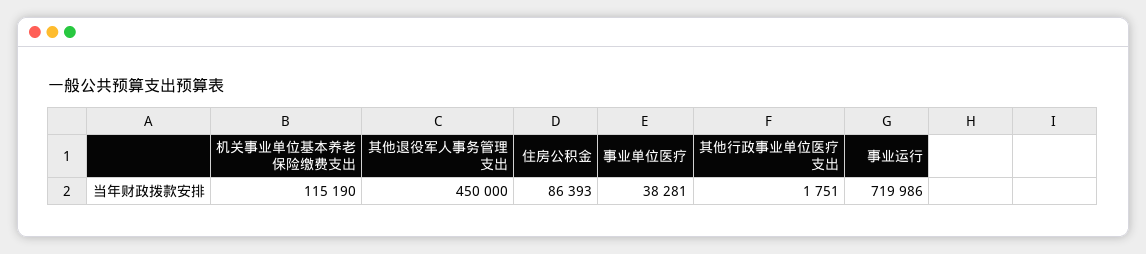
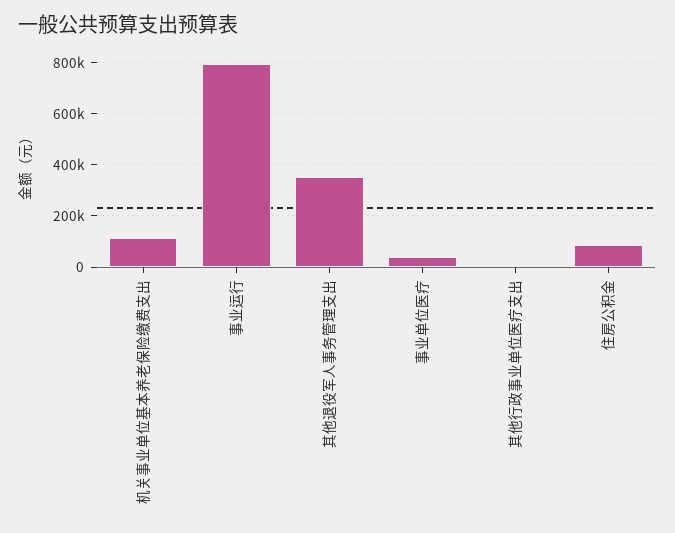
其他退役军人事务管理支出: 450000 -> 350000
事业运行: 719986 -> 800000

